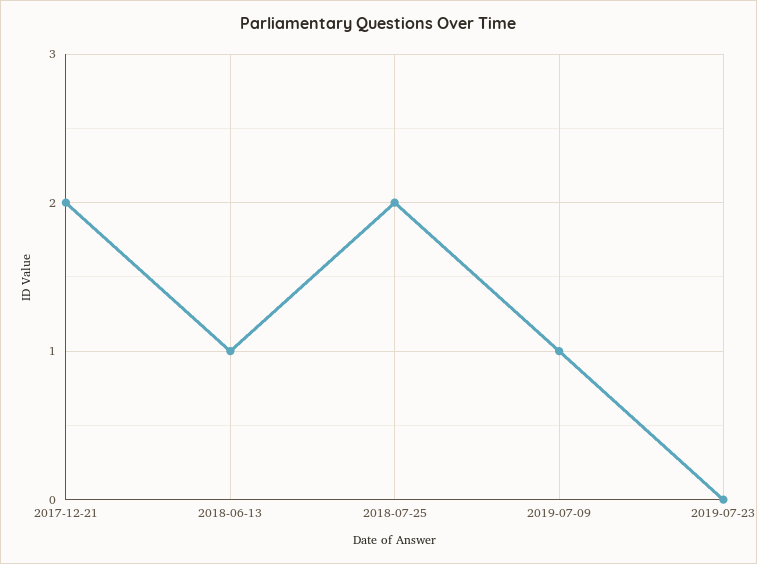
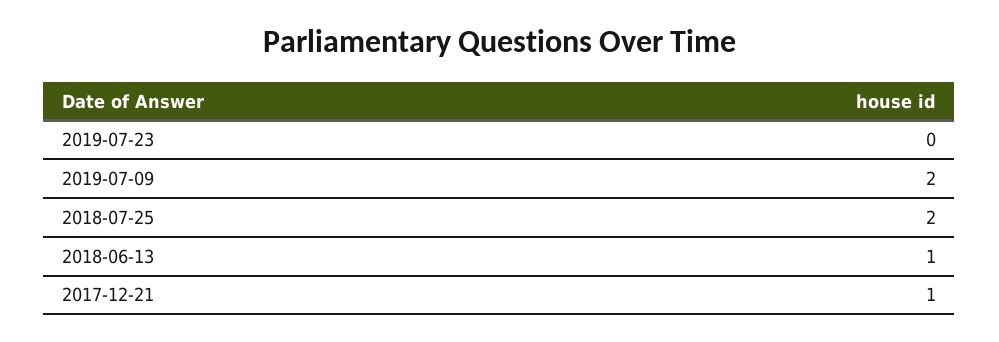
2017-12-21: 2 -> 1
2019-07-09: 1 -> 2

